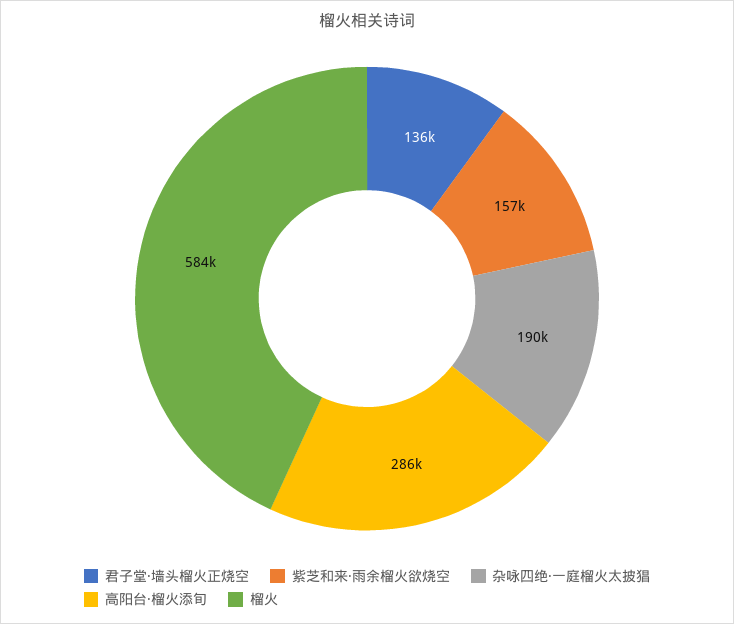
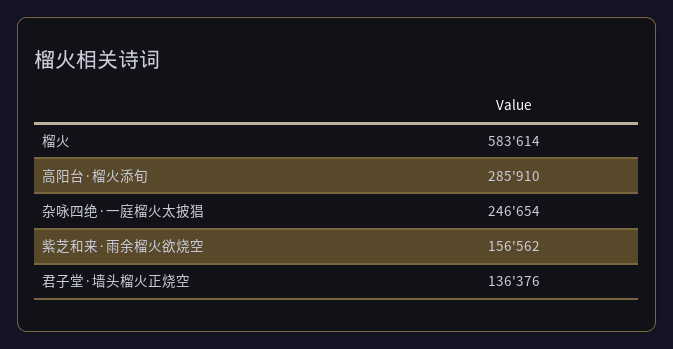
杂咏四绝·一庭榴火太披猖: 190000 -> 246654

